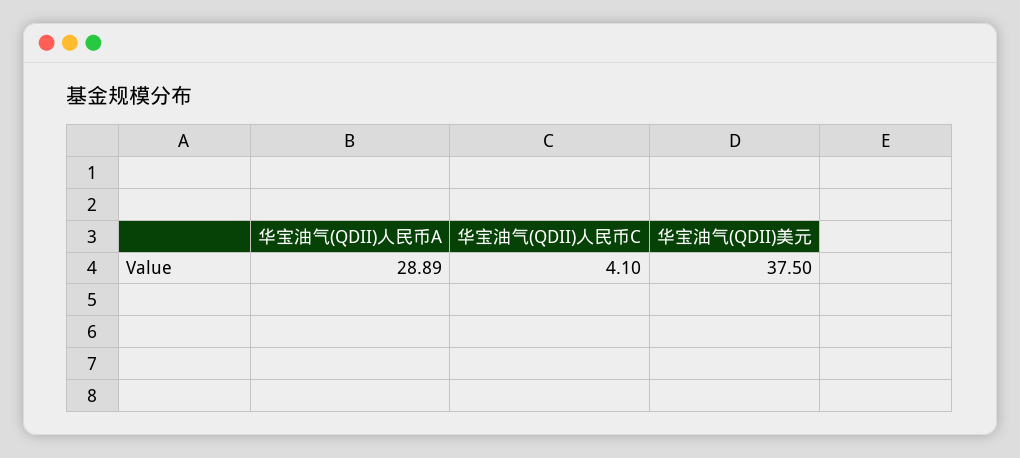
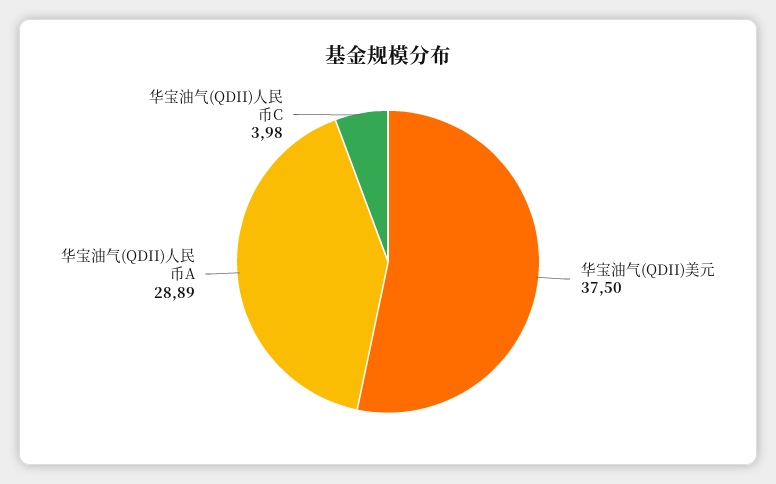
华宝油气(QDII)人民币C: 4.1 -> 3.98

